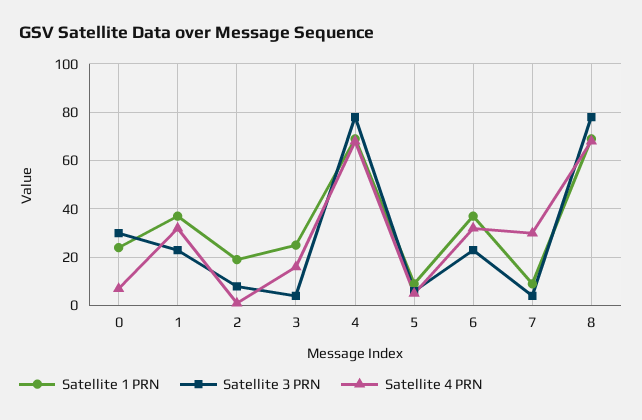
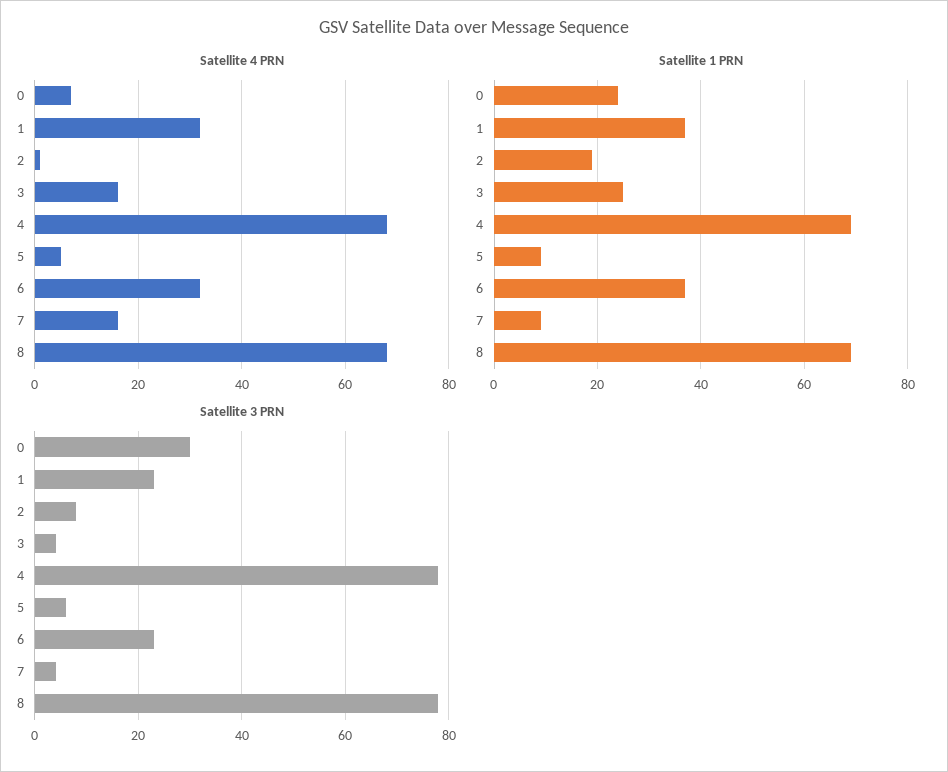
Satellite 4 PRN, 7: 30 -> 15

